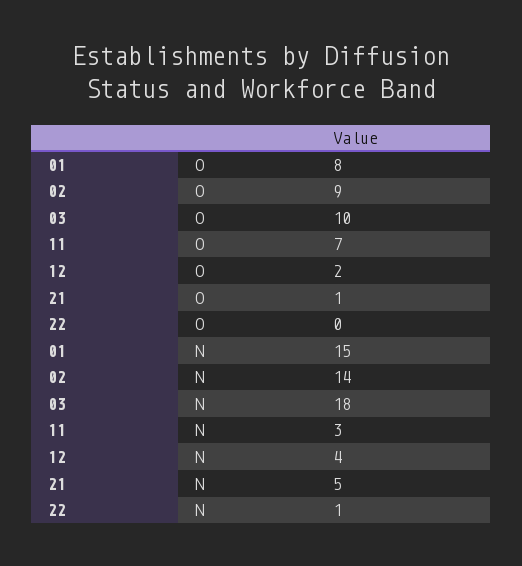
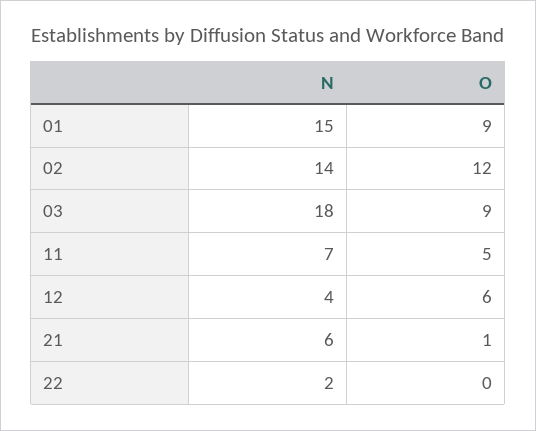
01, O: 8 -> 9
02, O: 9 -> 12
03, O: 10 -> 9
11, O: 7 -> 5
12, O: 2 -> 6
11, N: 3 -> 7
21, N: 5 -> 6
22, N: 1 -> 2

